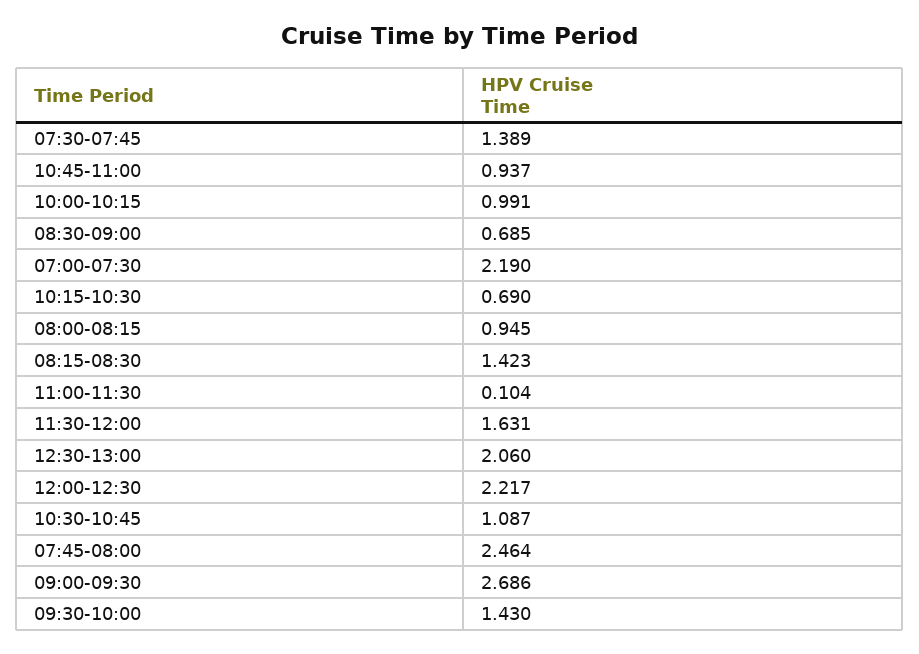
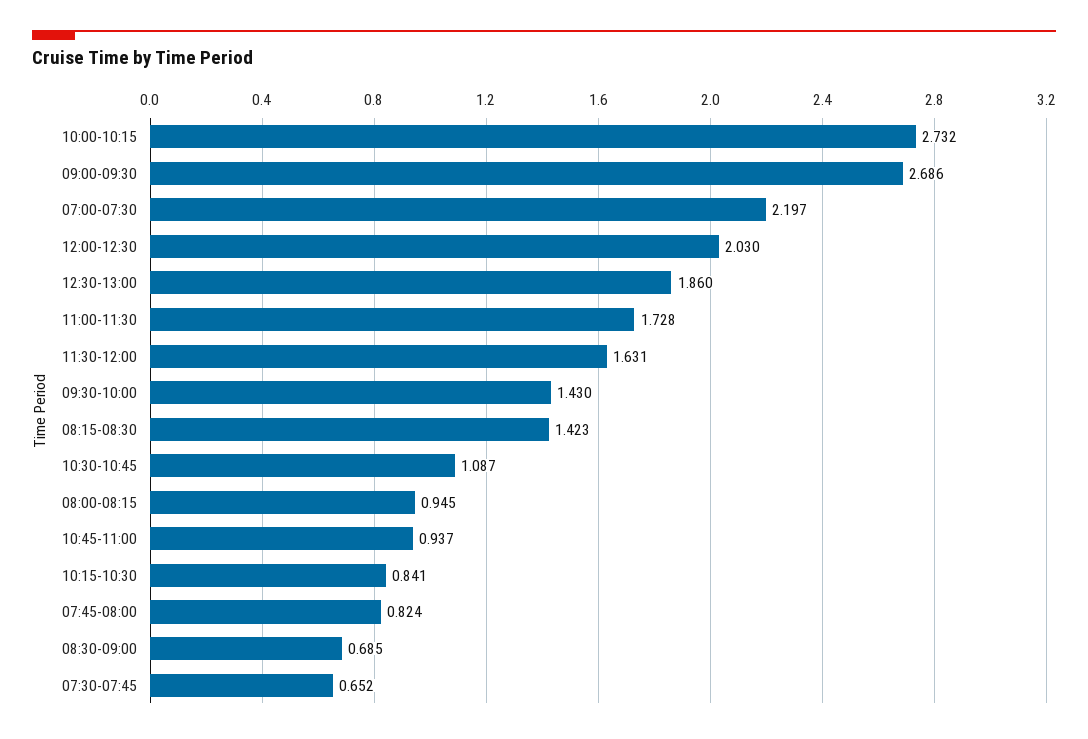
07:30-07:45: 1.389 -> 0.652
10:00-10:15: 0.991 -> 2.732
07:00-07:30: 2.19 -> 2.197
10:15-10:30: 0.69 -> 0.841
11:00-11:30: 0.104 -> 1.728
12:30-13:00: 2.06 -> 1.86
12:00-12:30: 2.217 -> 2.03
07:45-08:00: 2.464 -> 0.824

